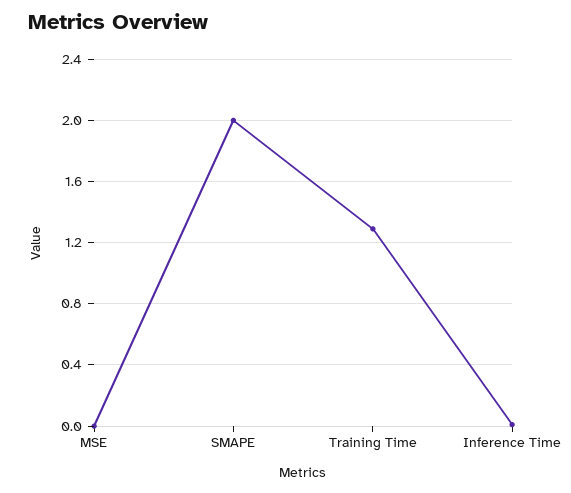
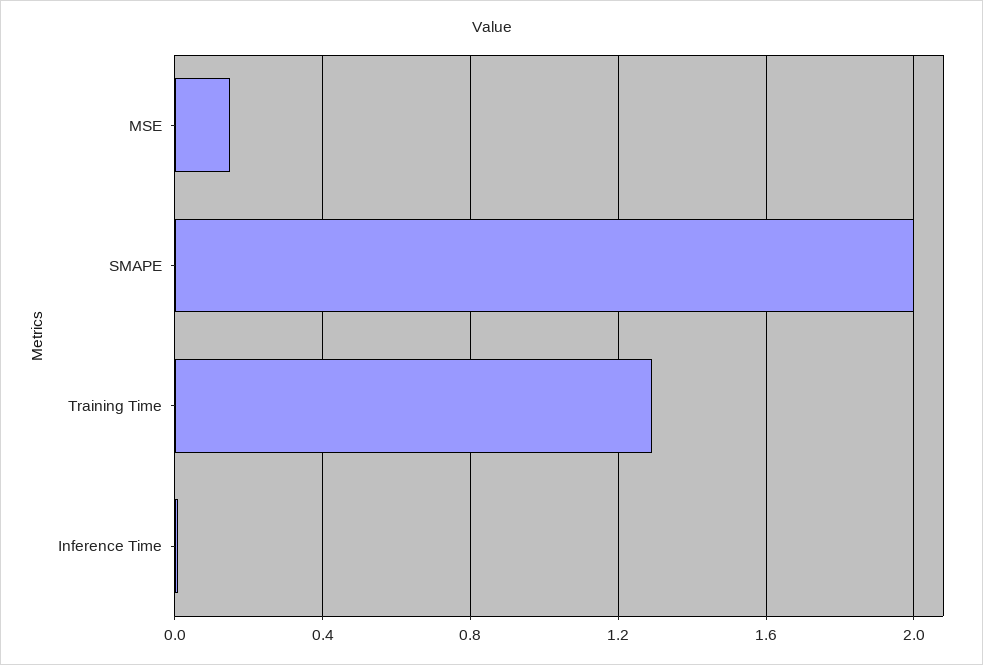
MSE: 0 -> 0.15

